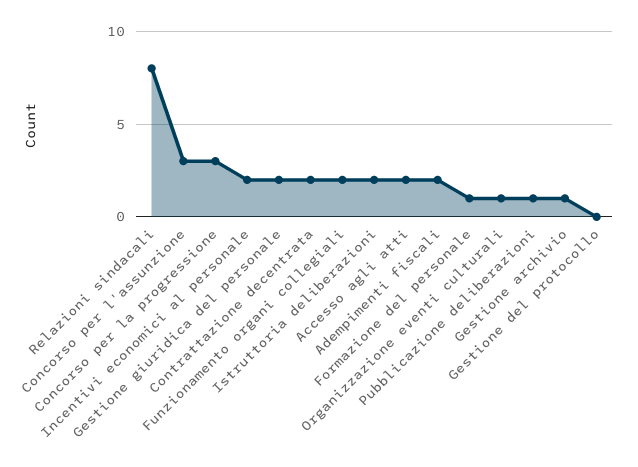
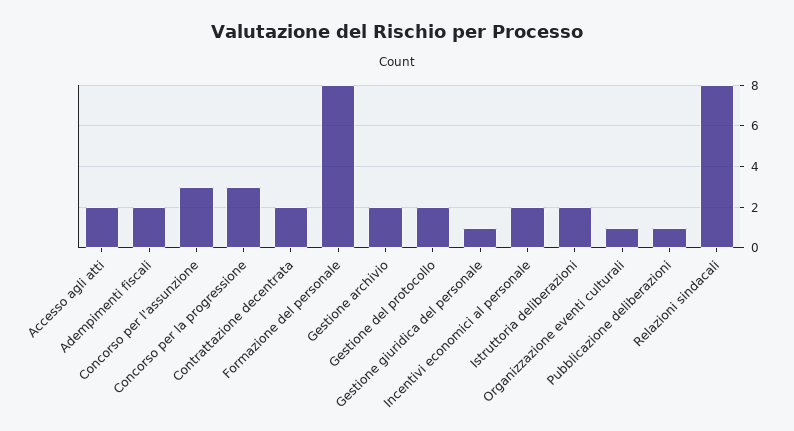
Gestione giuridica del personale: 2 -> 1
Funzionamento organi collegiali: 2 -> none
Formazione del personale: 1 -> 8
Gestione archivio: 1 -> 2
Gestione del protocollo: 0 -> 2

